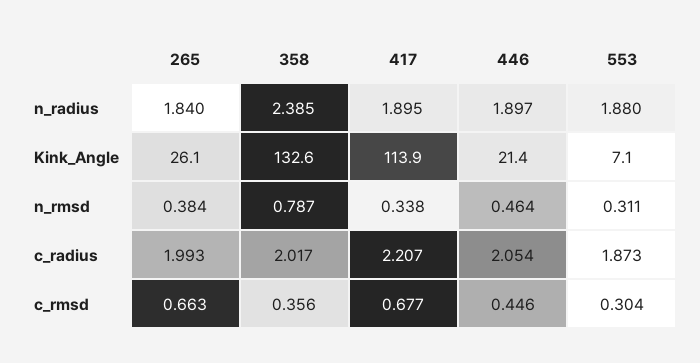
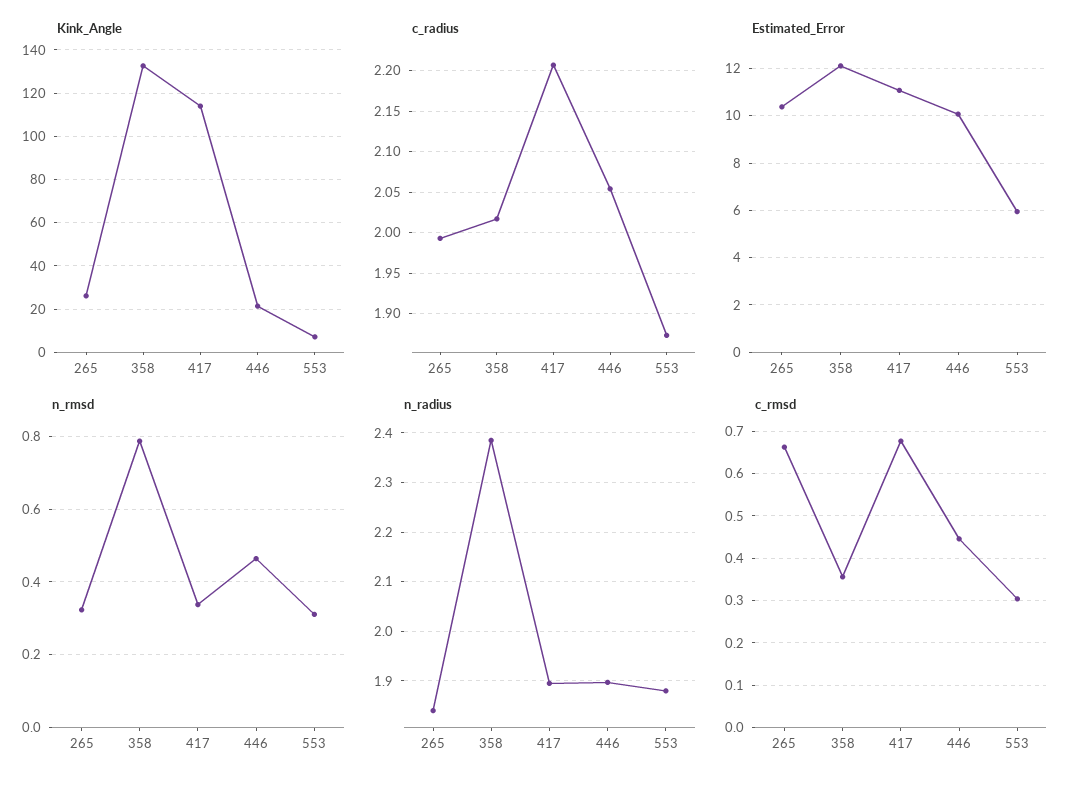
n_rmsd, 265: 0.384 -> 0.32
Estimated_Error, 265: none -> 10.5
Estimated_Error, 358: none -> 12
Estimated_Error, 417: none -> 11
Estimated_Error, 446: none -> 10
Estimated_Error, 553: none -> 6

